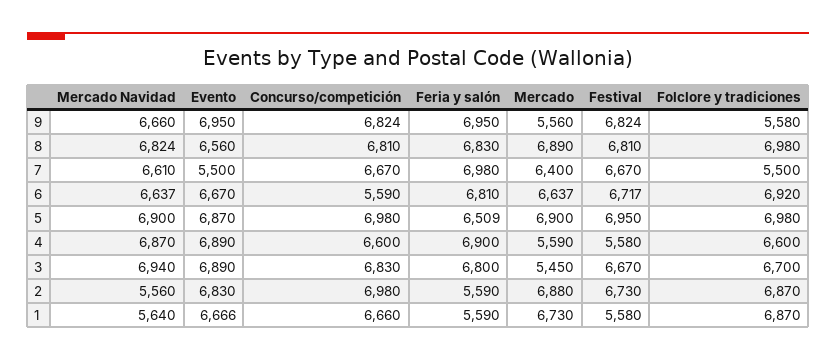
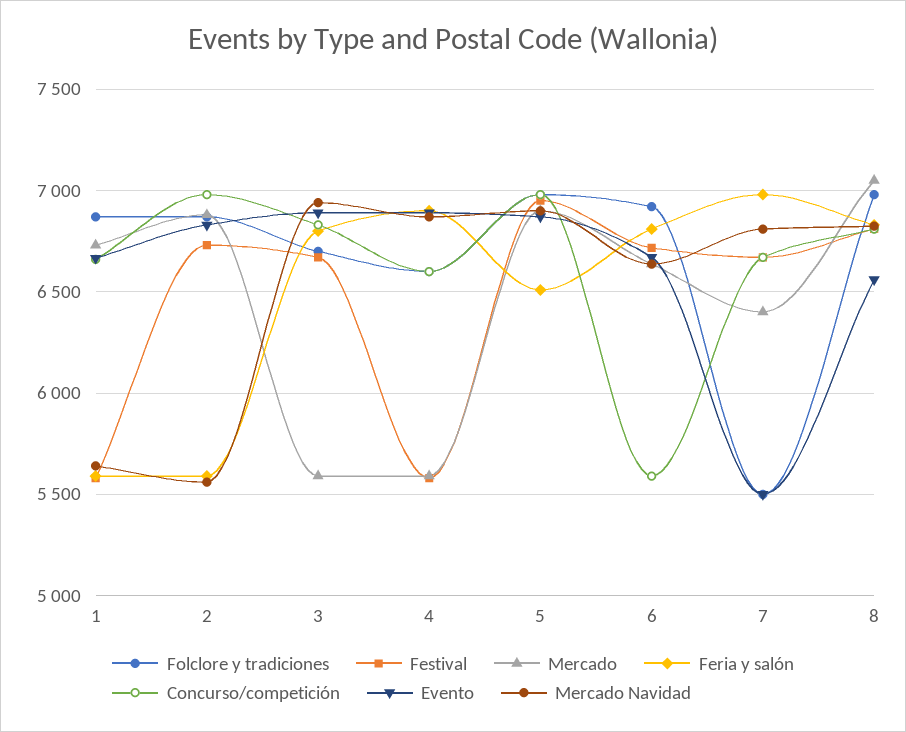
Mercado Navidad, 9: 6660 -> none
Evento, 9: 6950 -> none
Concurso/competición, 9: 6824 -> none
Feria y salón, 9: 6950 -> none
Mercado, 9: 5560 -> none
Festival, 9: 6824 -> none
Folclore y tradiciones, 9: 5580 -> none
Mercado, 8: 6890 -> 7050
Mercado Navidad, 7: 6610 -> 6800
Mercado, 3: 5450 -> 5600

